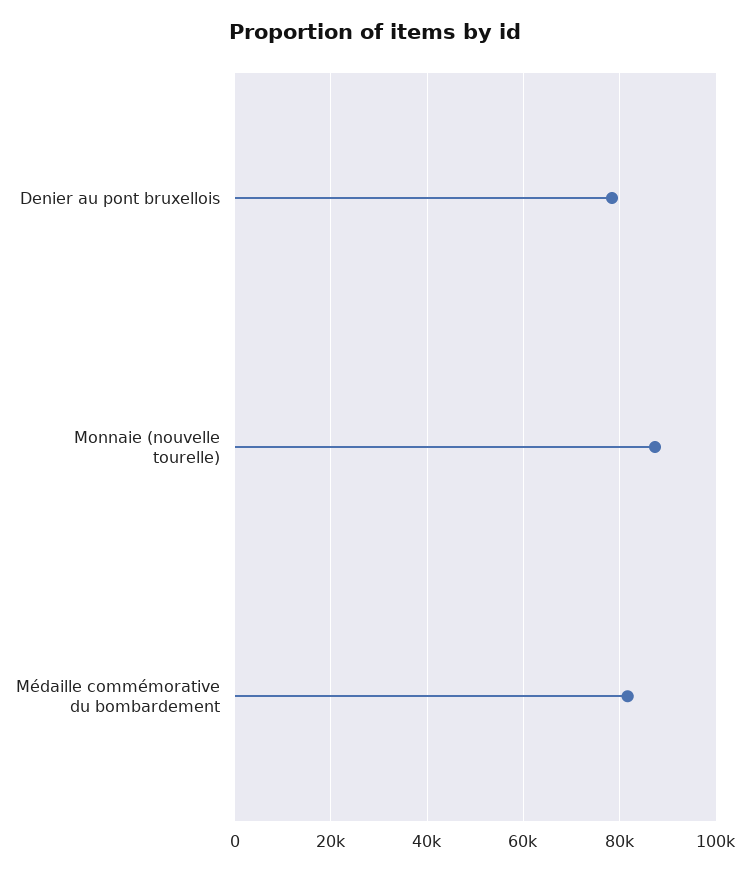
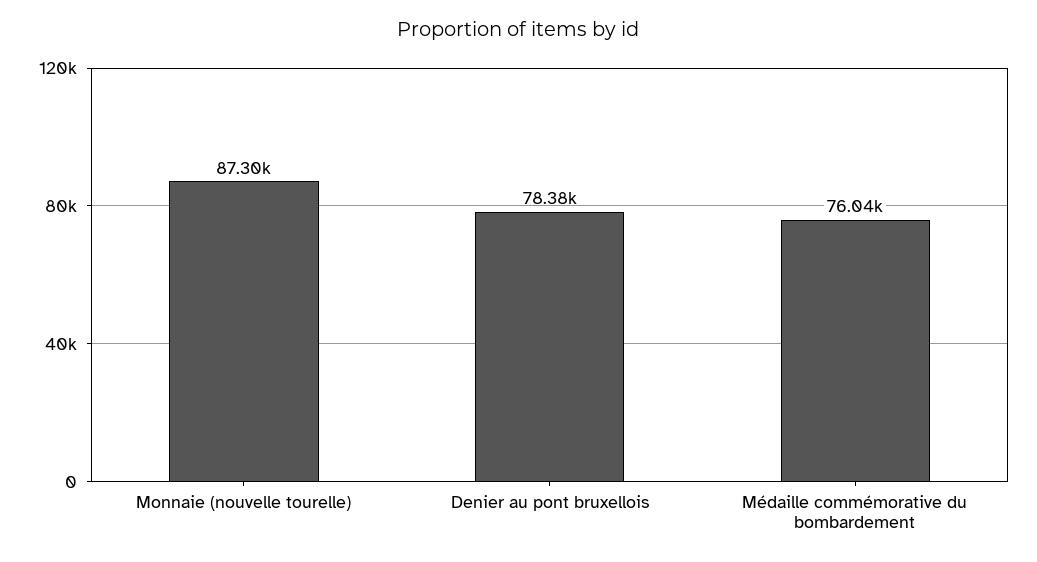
Médaille commémorative du bombardement: 82000 -> 76040

